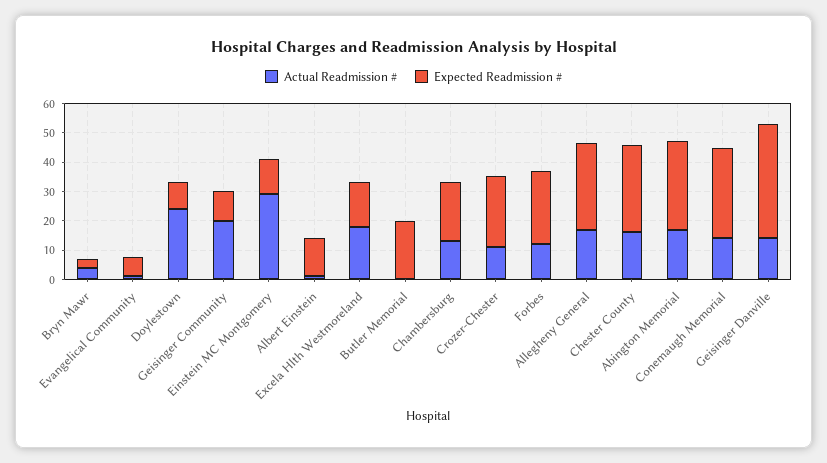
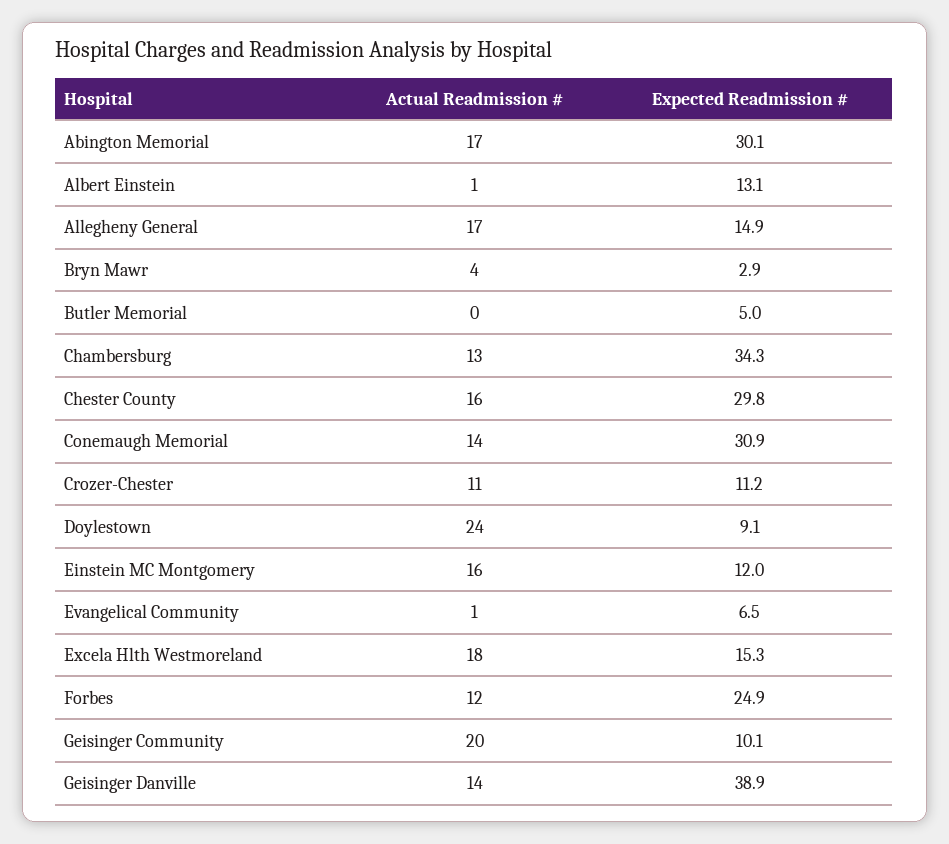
Actual Readmission #, Einstein MC Montgomery: 30 -> 16
Expected Readmission #, Butler Memorial: 20 -> 5
Expected Readmission #, Chambersburg: 20 -> 34.3
Expected Readmission #, Crozer-Chester: 25 -> 11.2
Expected Readmission #, Allegheny General: 30 -> 14.9

